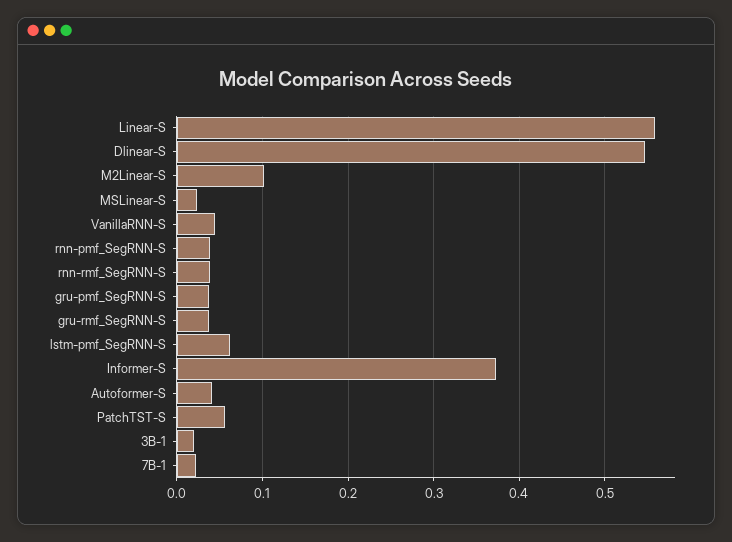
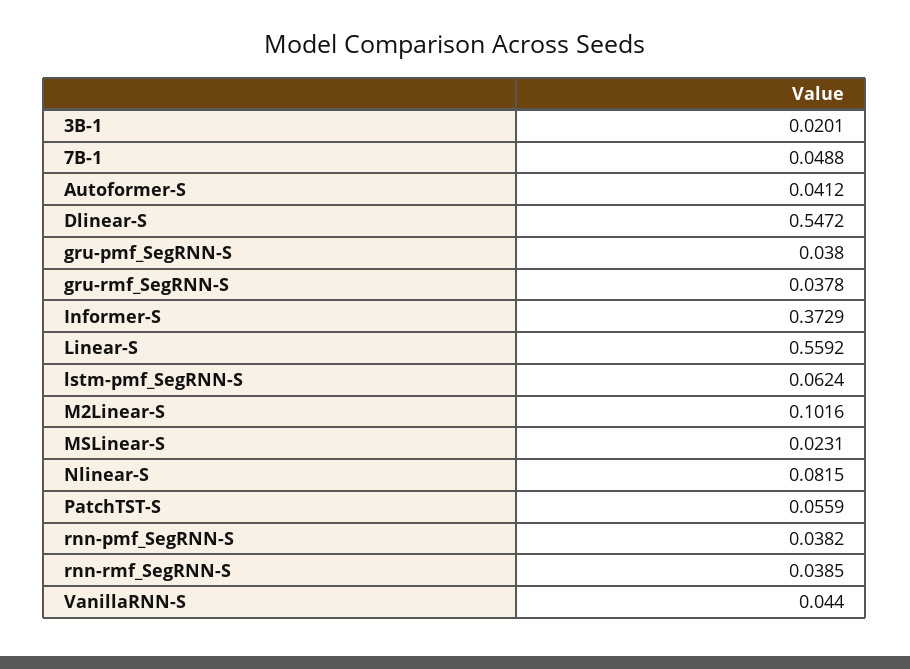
7B-1: 0.02 -> 0.0488
Nlinear-S: none -> 0.0815

